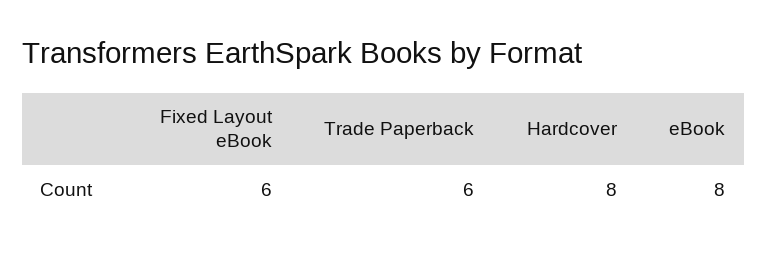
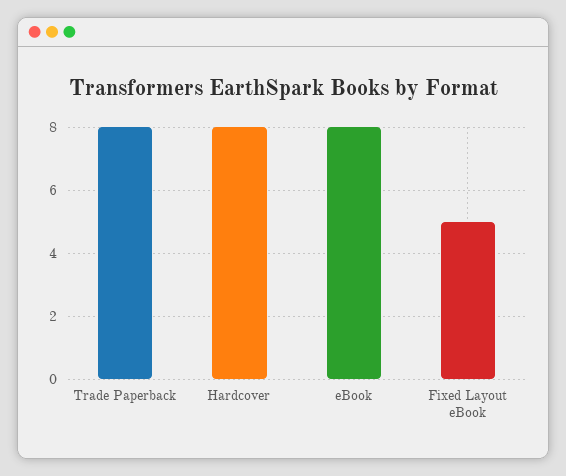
Fixed Layout eBook: 6 -> 5
Trade Paperback: 6 -> 8

